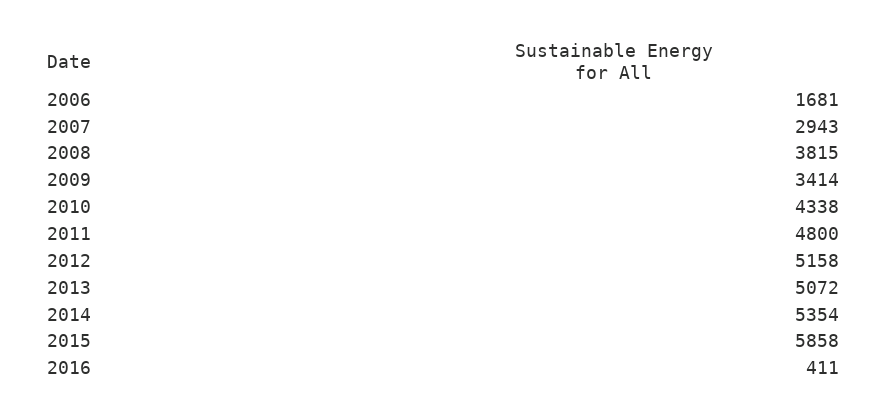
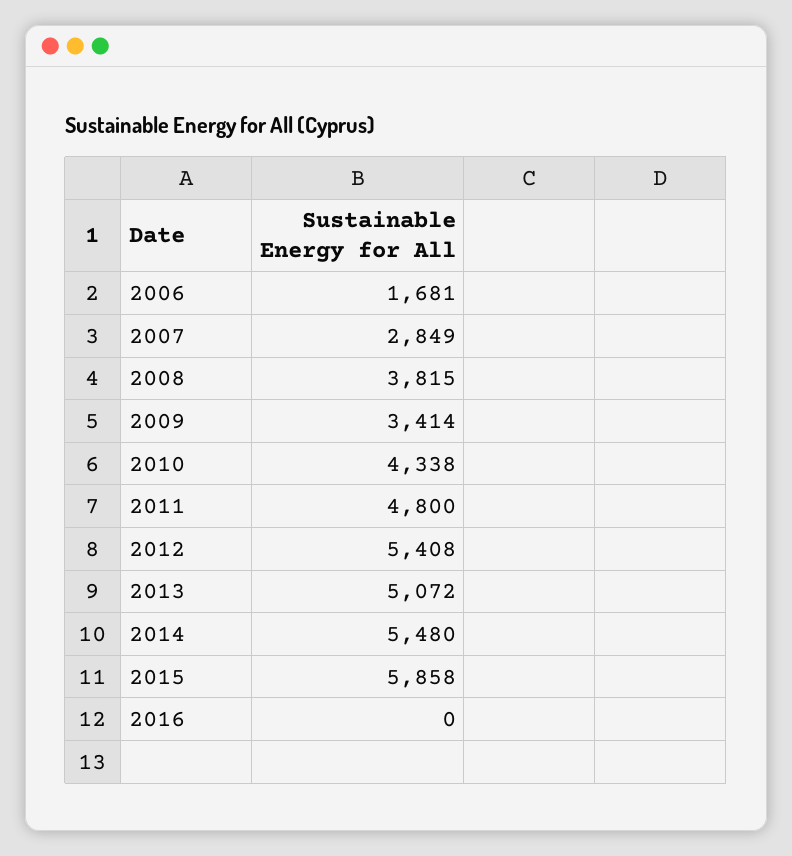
2007: 2943 -> 2849
2012: 5158 -> 5408
2014: 5354 -> 5480
2016: 411 -> 0

